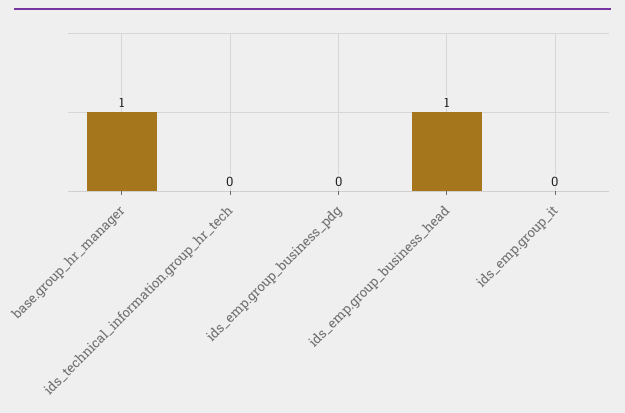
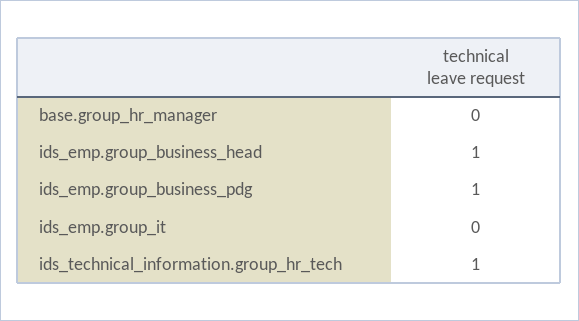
base.group_hr_manager: 1 -> 0
ids_technical_information.group_hr_tech: 0 -> 1
ids_emp.group_business_pdg: 0 -> 1

